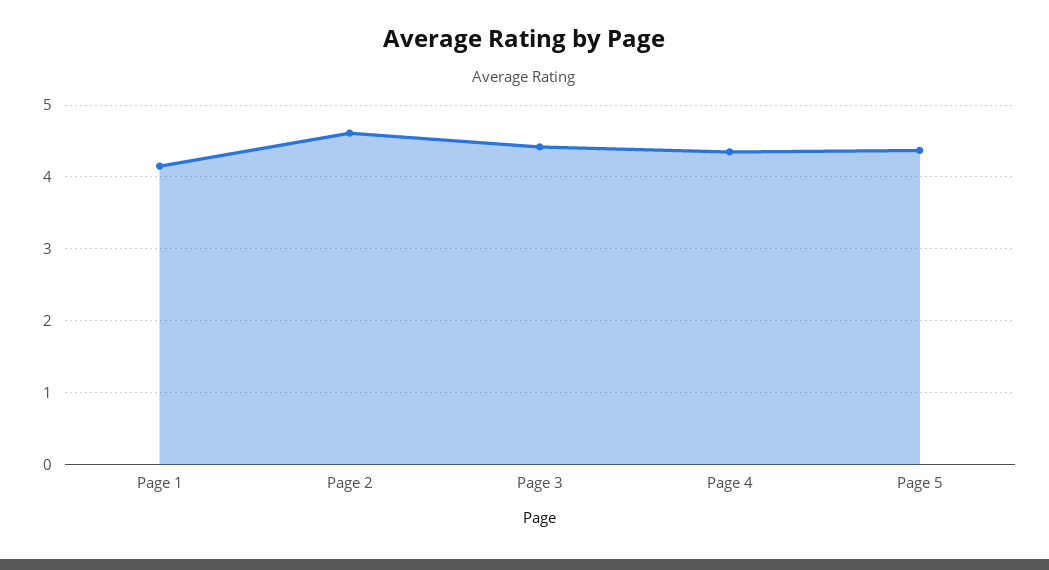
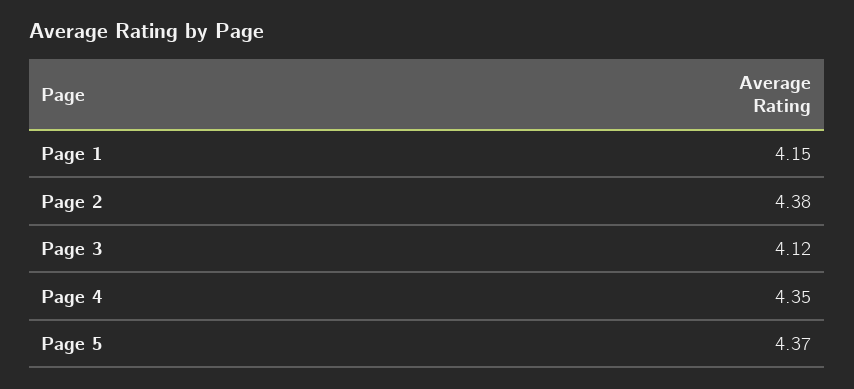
Page 2: 4.6 -> 4.38
Page 3: 4.4 -> 4.12

